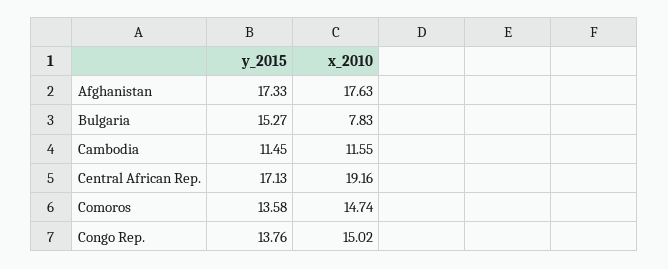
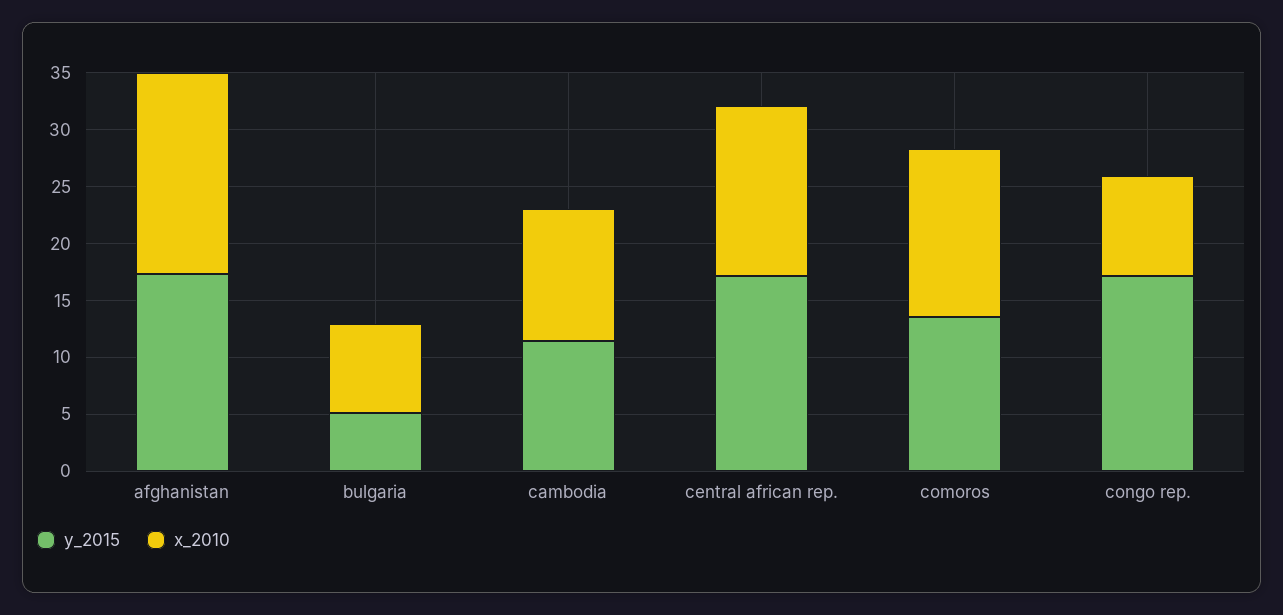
y_2015, Bulgaria: 15.27 -> 5
x_2010, Central African Rep.: 19.16 -> 15
y_2015, Congo Rep.: 13.76 -> 17
x_2010, Congo Rep.: 15.02 -> 9

